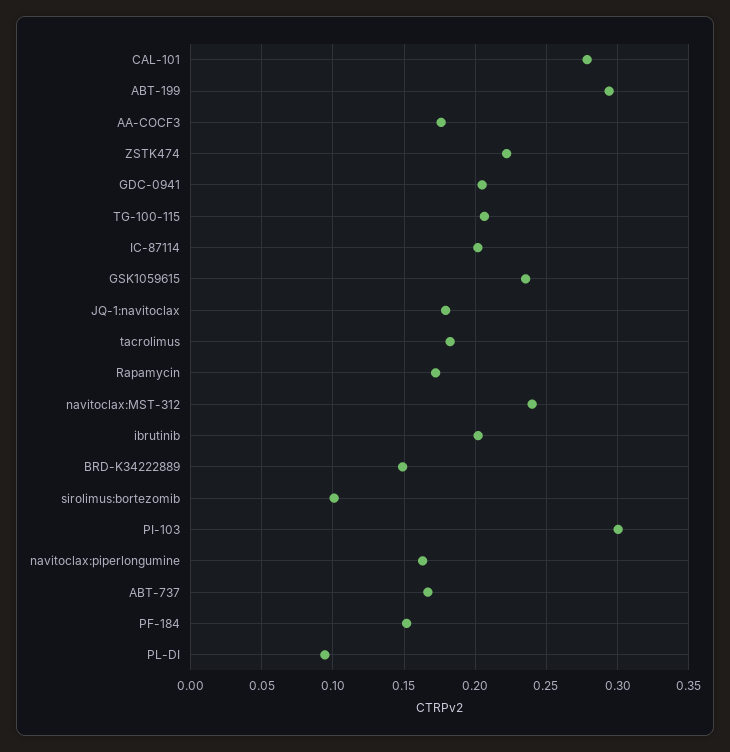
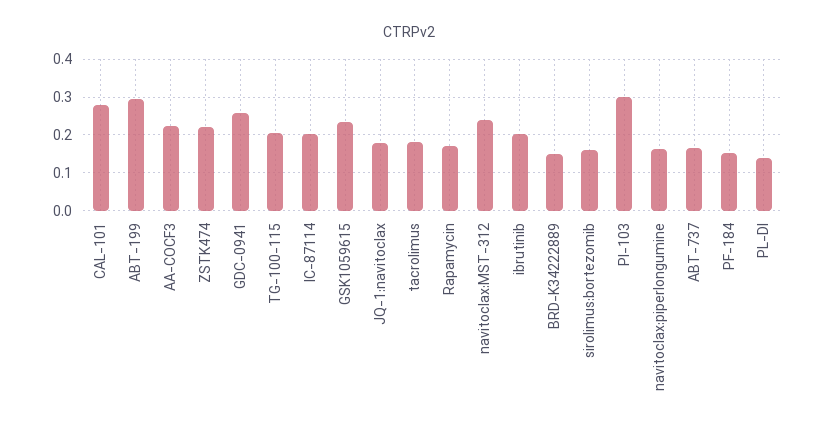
AA-COCF3: 0.175 -> 0.22
GDC-0941: 0.205 -> 0.26
sirolimus:bortezomib: 0.1 -> 0.16
PL-DI: 0.095 -> 0.14

